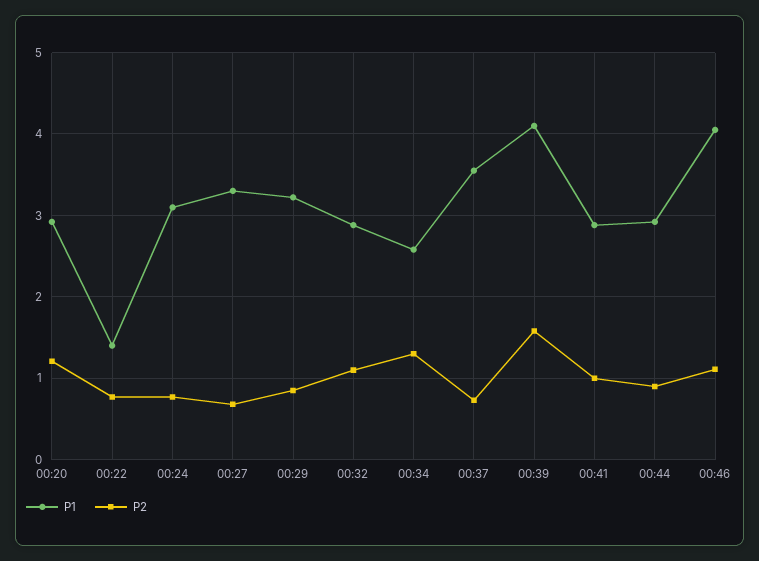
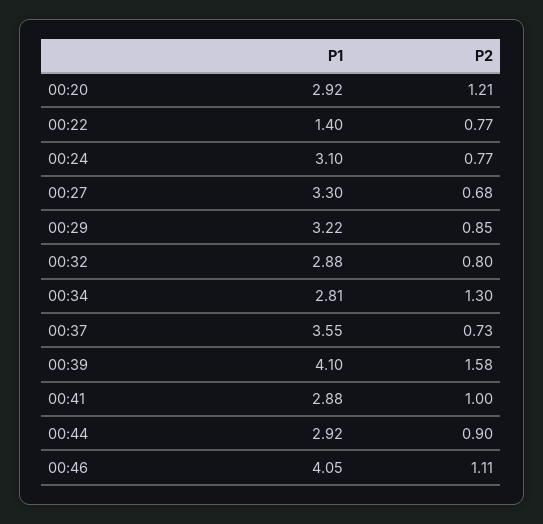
P2, 00:32: 1.1 -> 0.8
P1, 00:34: 2.6 -> 2.81

